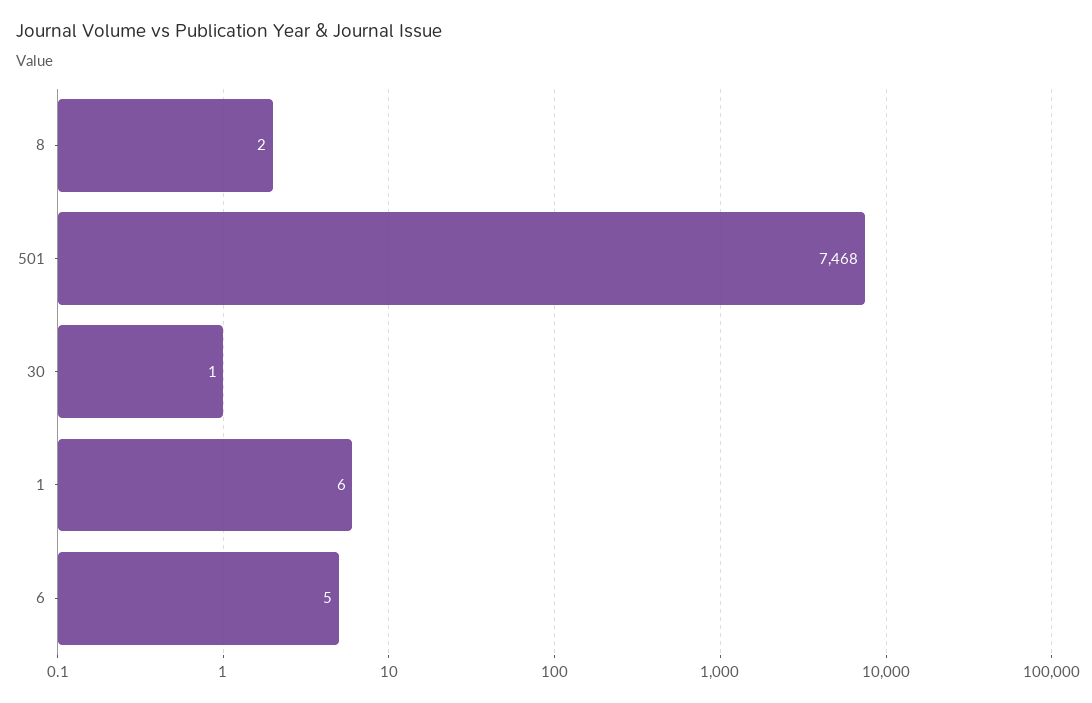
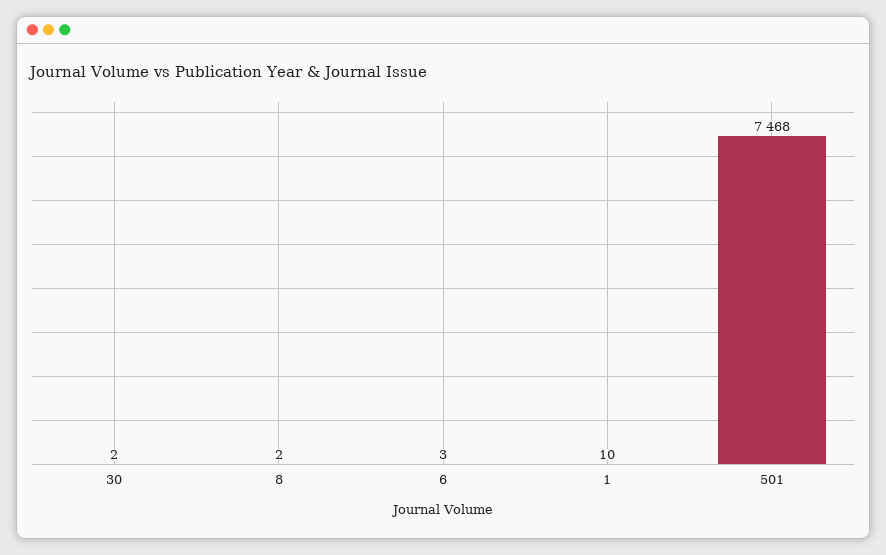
30: 1 -> 2
1: 6 -> 10
6: 5 -> 3

